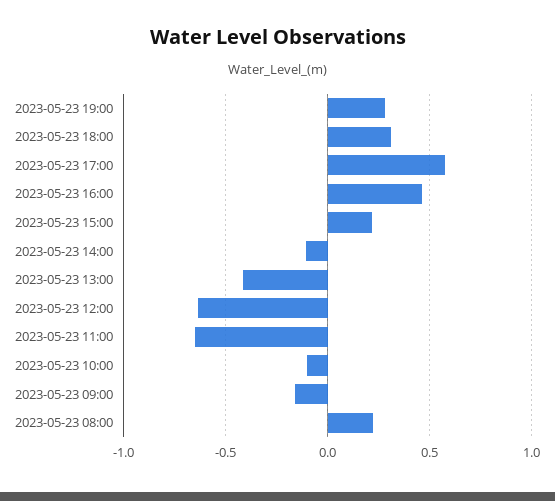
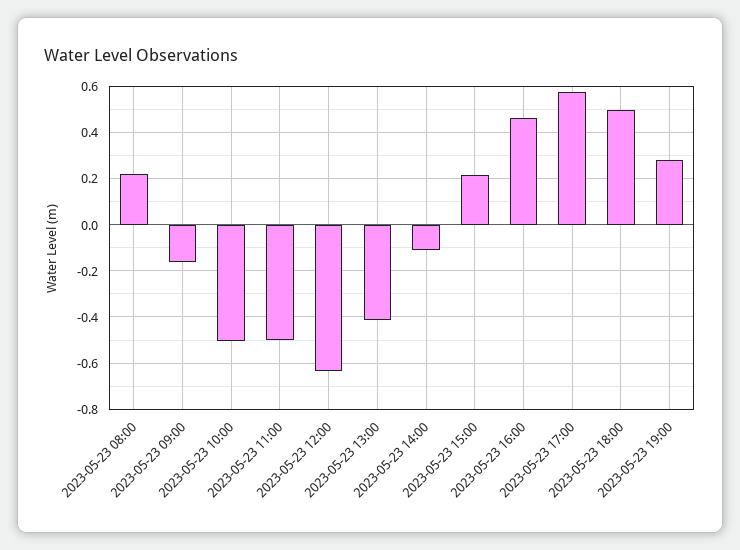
2023-05-23 18:00: 0.3 -> 0.5
2023-05-23 11:00: -0.65 -> -0.5
2023-05-23 10:00: -0.1 -> -0.5

